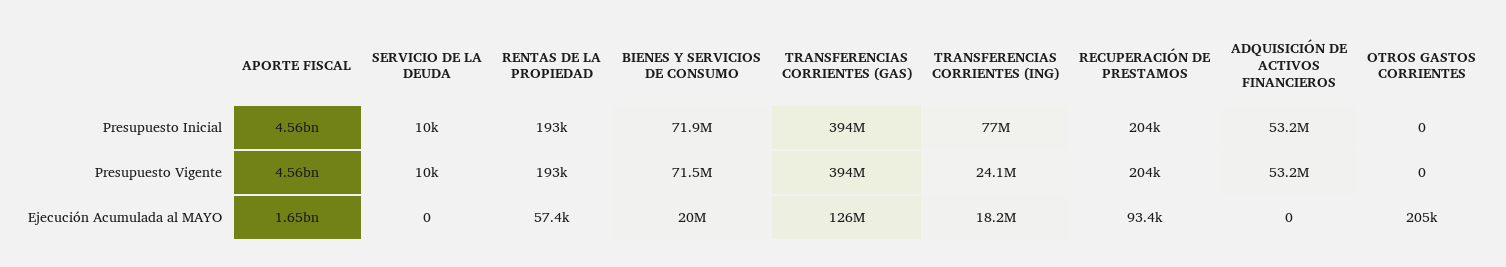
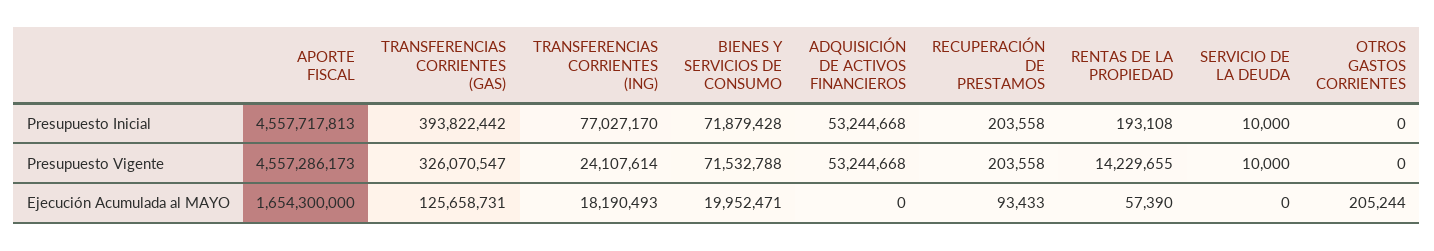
RENTAS DE LA PROPIEDAD, Presupuesto Vigente: 193000 -> 14229655
TRANSFERENCIAS CORRIENTES (GAS), Presupuesto Vigente: 394000000 -> 326070547

